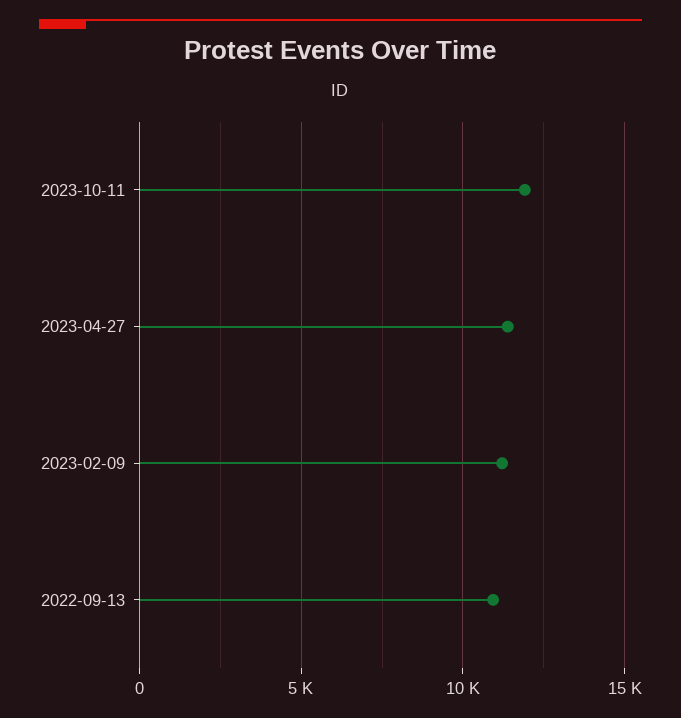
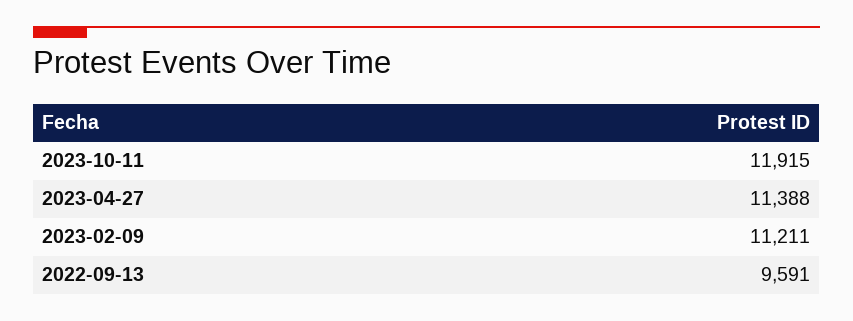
2022-09-13: 11000 -> 9591

